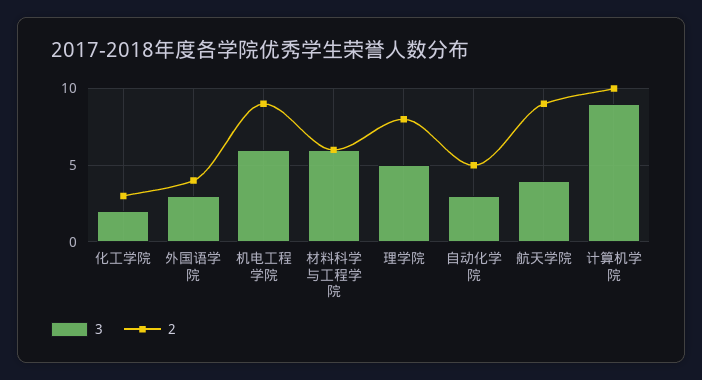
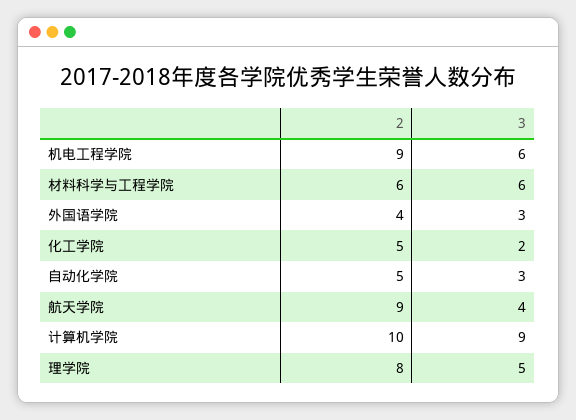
2, 化工学院: 3 -> 5

